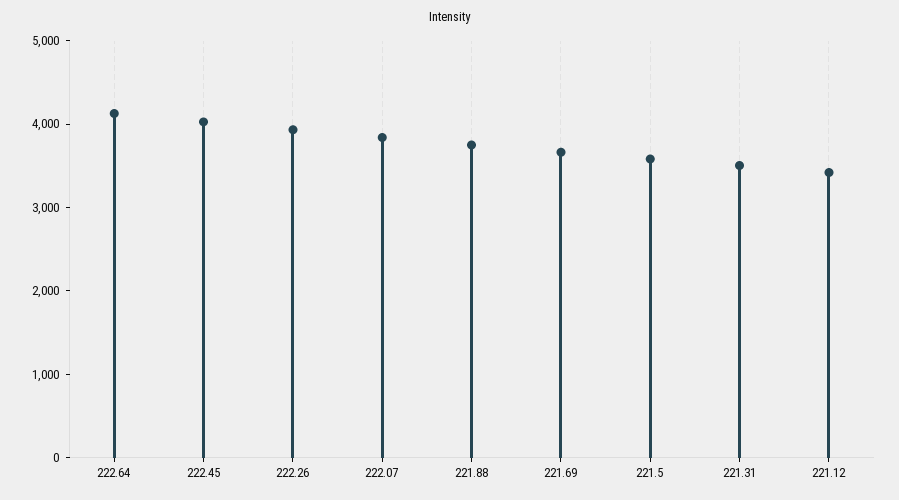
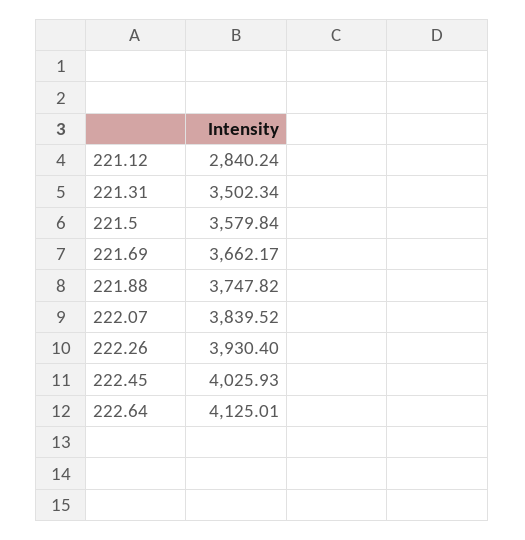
221.12: 3400 -> 2840.24

